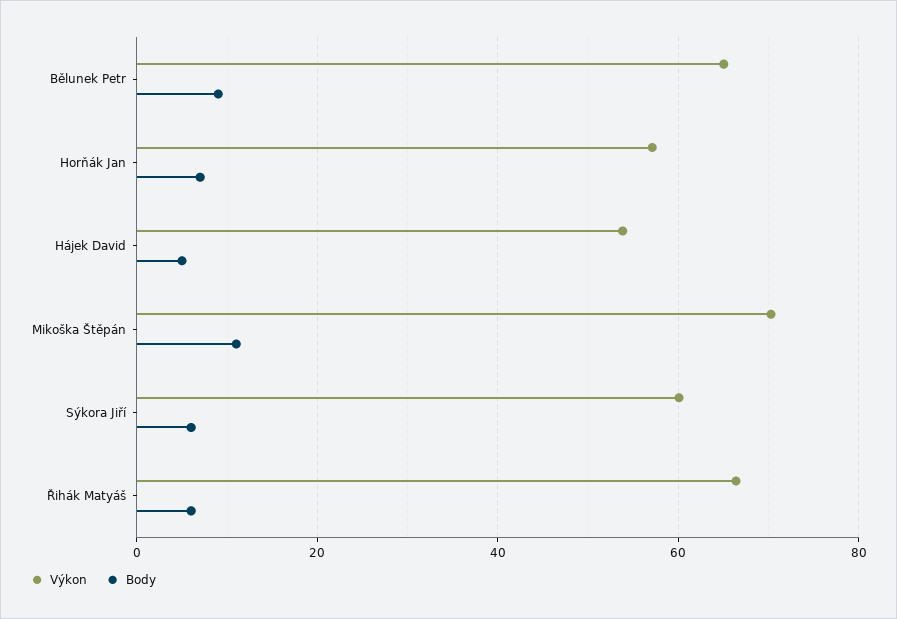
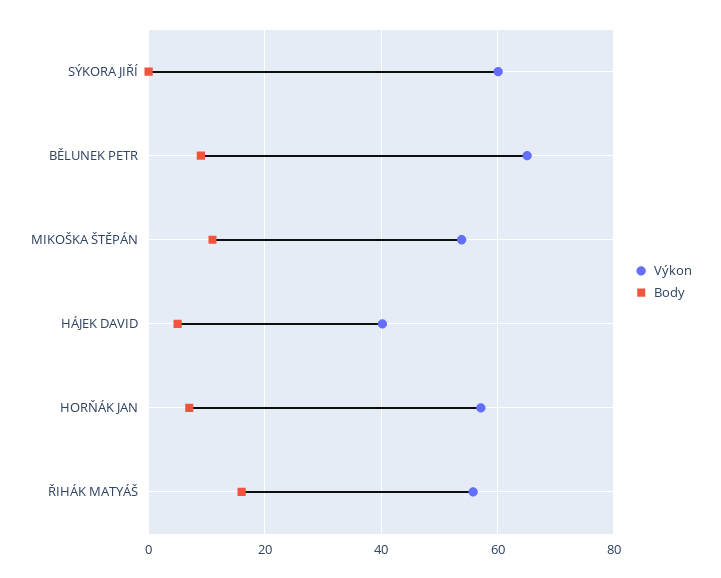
Výkon, Hájek David: 54 -> 40
Výkon, Mikoška Štěpán: 70 -> 54
Body, Sýkora Jiří: 6 -> 0
Výkon, Řihák Matyáš: 66 -> 56
Body, Řihák Matyáš: 6 -> 16

